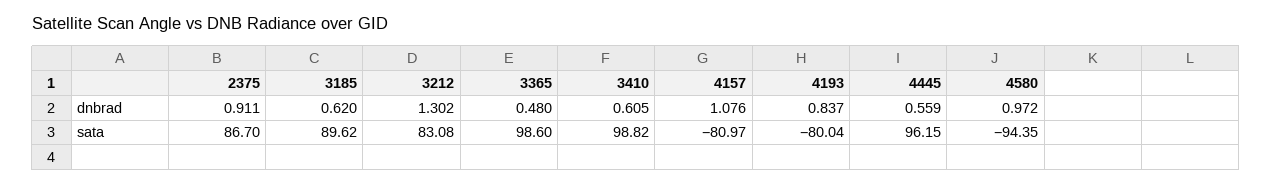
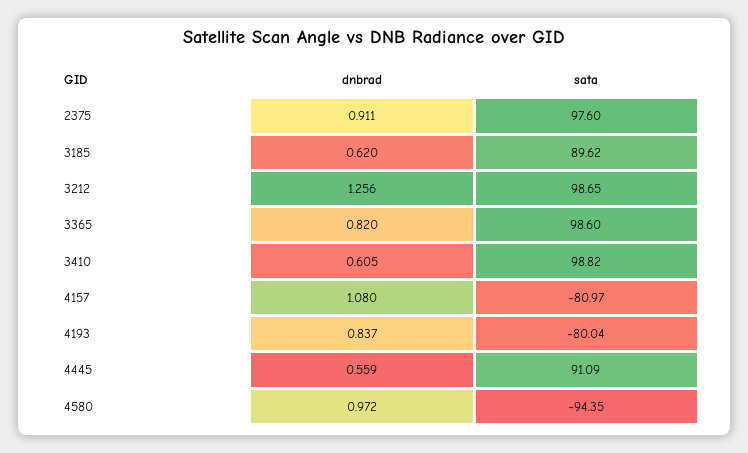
3212, dnbrad: 1.302 -> 1.256
3365, dnbrad: 0.48 -> 0.82
4157, dnbrad: 1.076 -> 1.08
2375, sata: 86.7 -> 97.6
3212, sata: 83.08 -> 98.65
4445, sata: 96.15 -> 91.09

